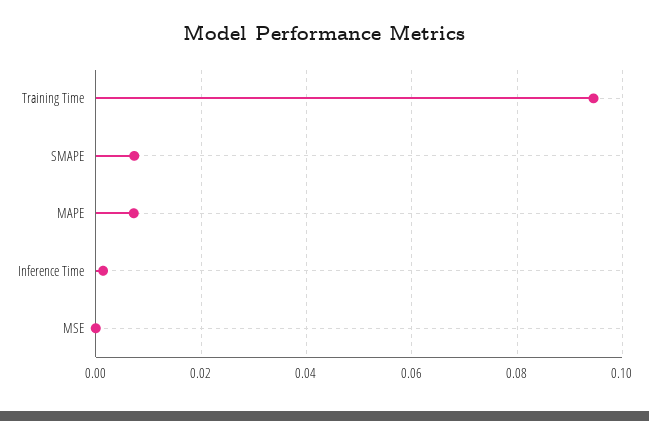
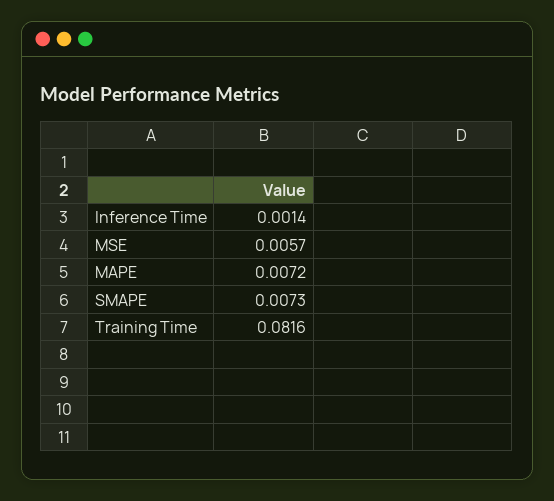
Training Time: 0.094 -> 0.0816
MSE: 0 -> 0.0057

